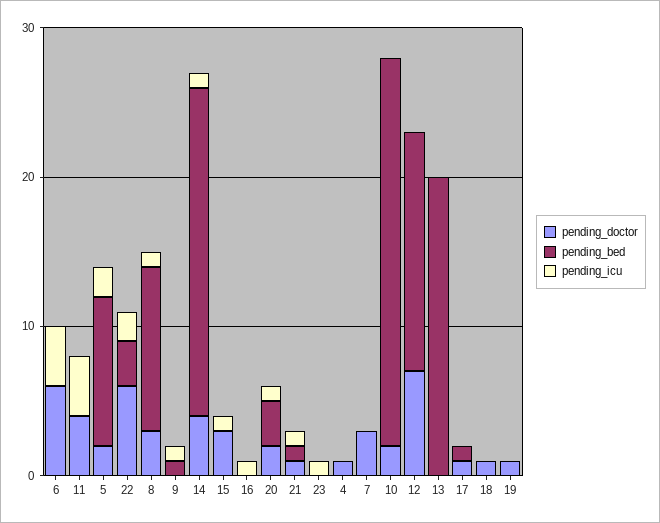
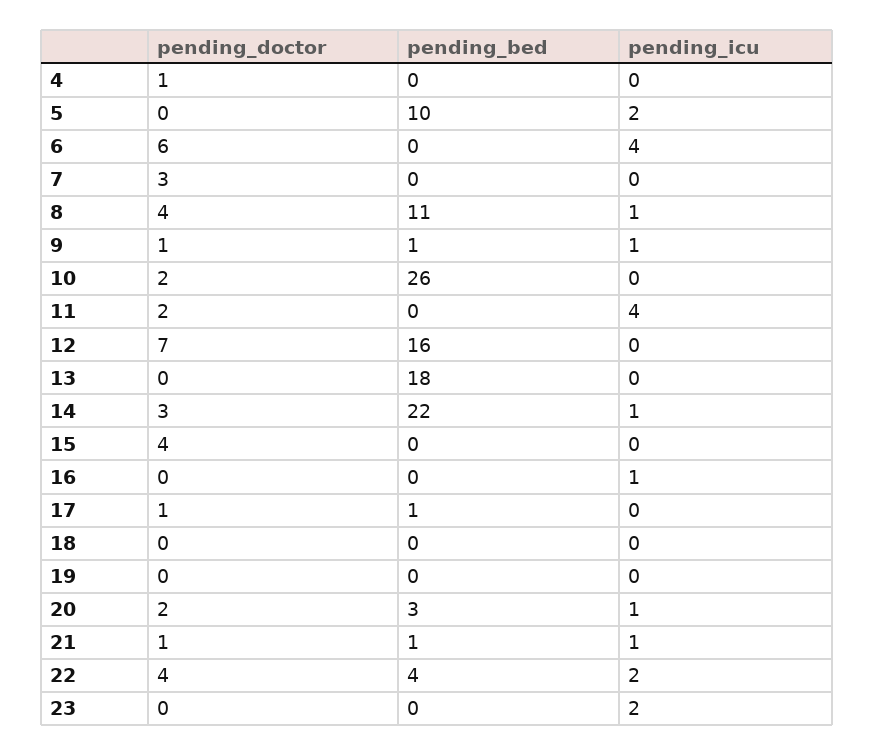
pending_doctor, 11: 4 -> 2
pending_doctor, 5: 2 -> 0
pending_doctor, 22: 6 -> 4
pending_bed, 22: 3 -> 4
pending_doctor, 8: 3 -> 4
pending_doctor, 9: 0 -> 1
pending_doctor, 14: 4 -> 3
pending_doctor, 15: 3 -> 4
pending_icu, 15: 1 -> 0
pending_icu, 23: 1 -> 2
pending_bed, 13: 20 -> 18
pending_doctor, 18: 1 -> 0
pending_doctor, 19: 1 -> 0

